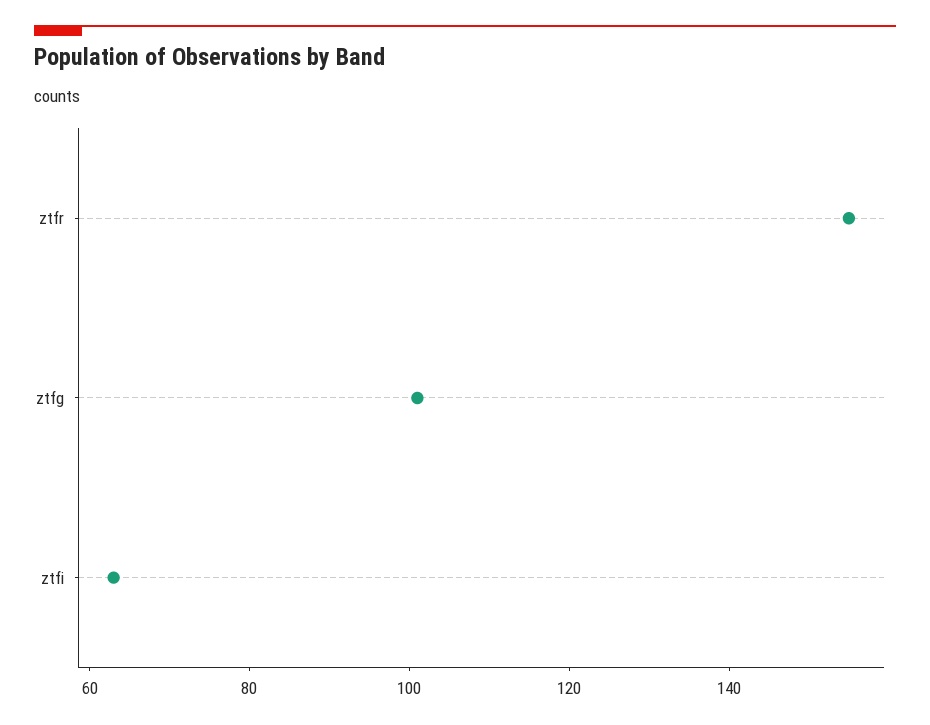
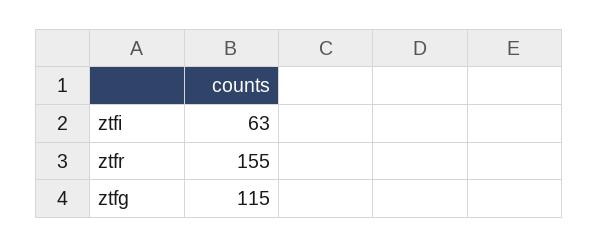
ztfg: 100 -> 115

